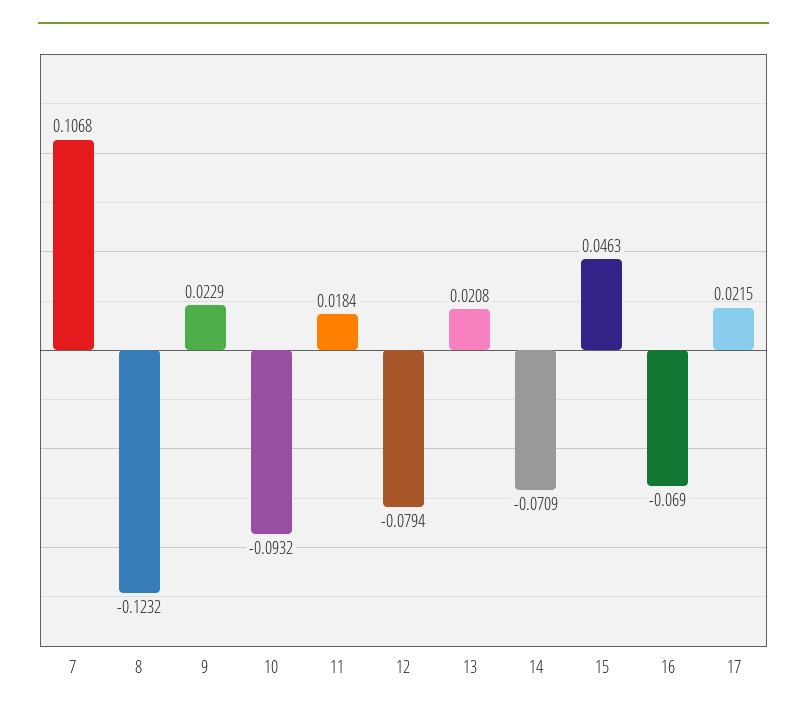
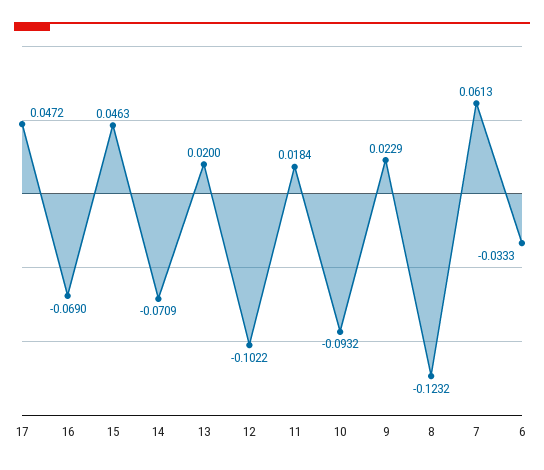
7: 0.1068 -> 0.0613
12: -0.0794 -> -0.1022
13: 0.0208 -> 0.02
17: 0.0215 -> 0.0472
6: none -> -0.0333

